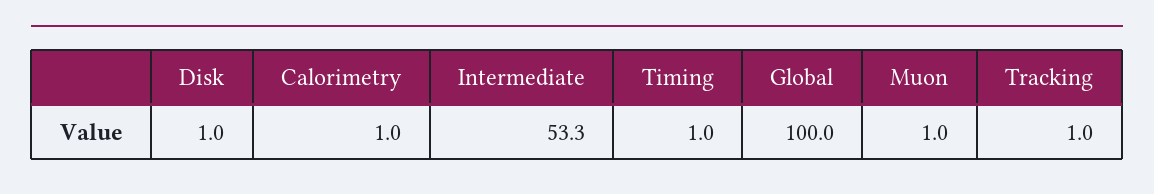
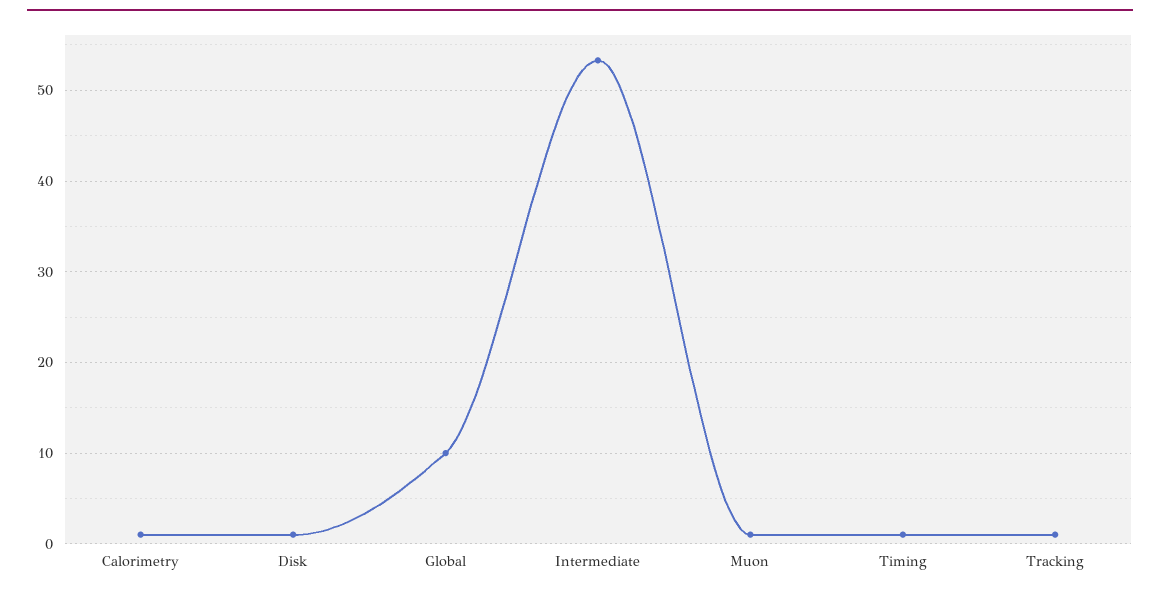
Global: 100 -> 10

